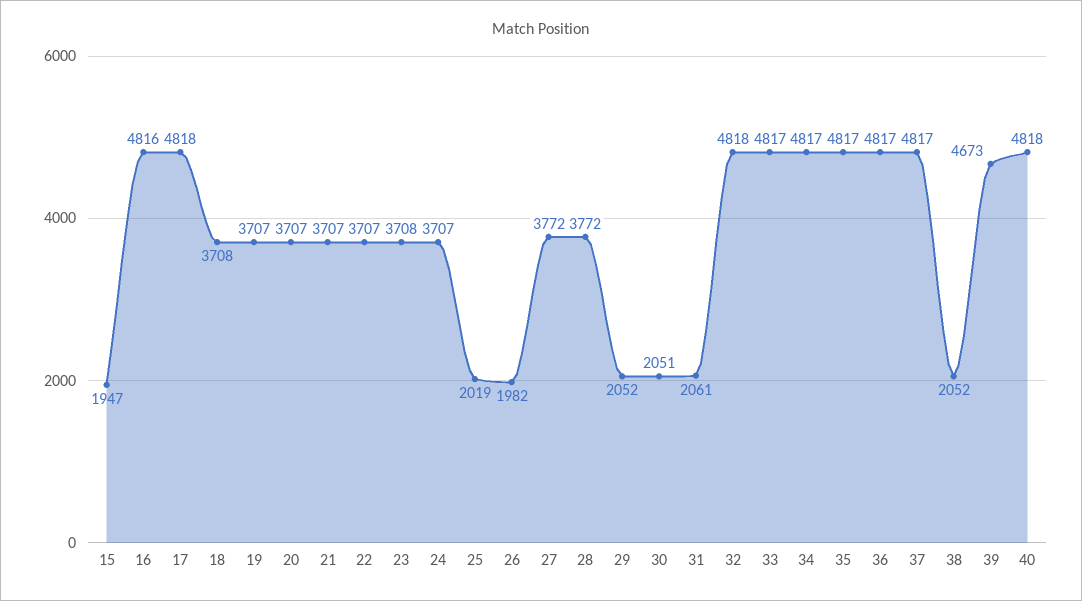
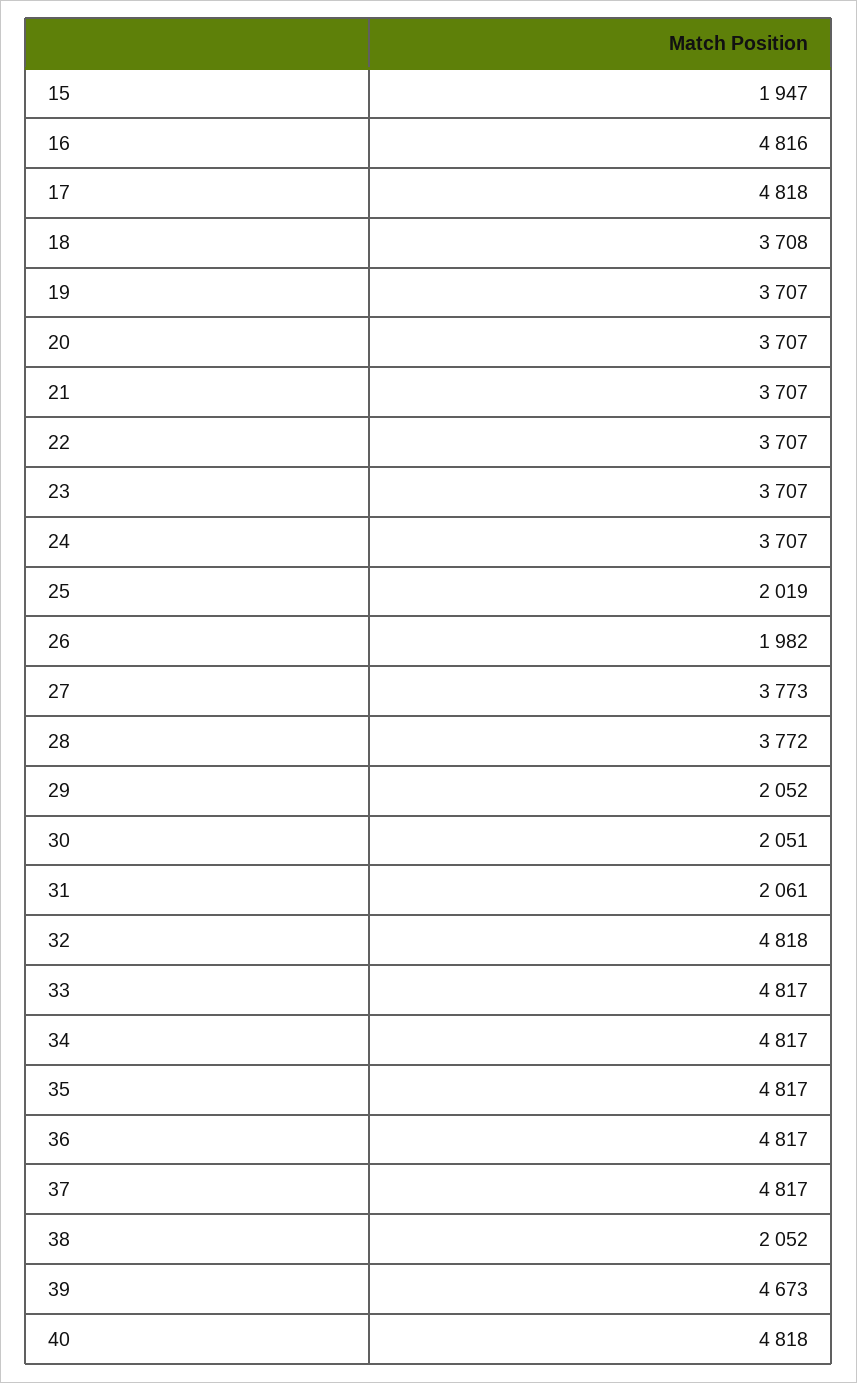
23: 3708 -> 3707
27: 3772 -> 3773

